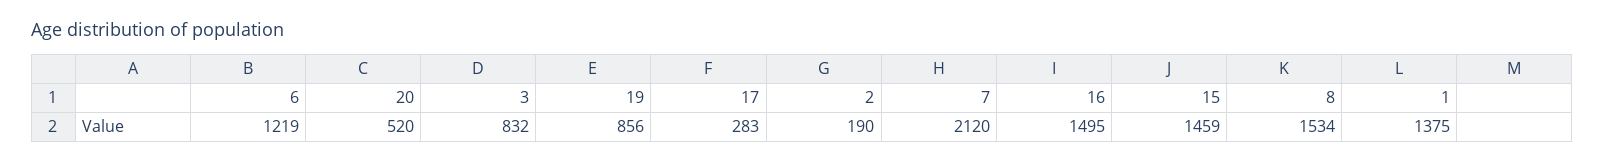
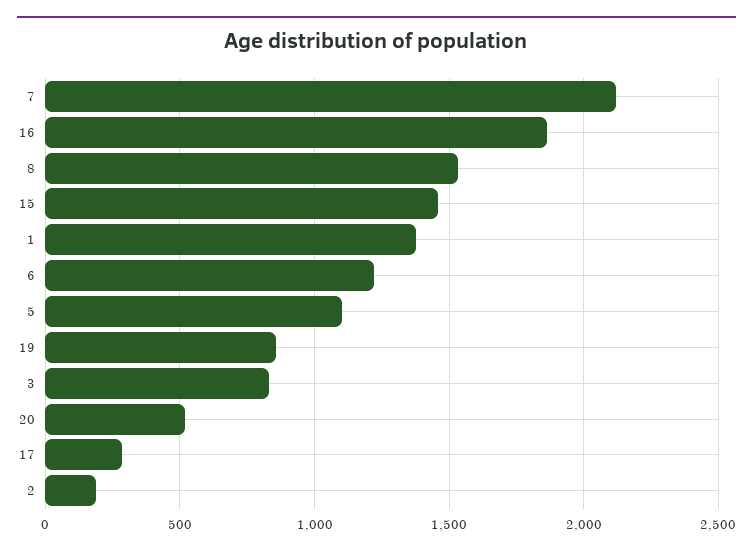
16: 1495 -> 1850
5: none -> 1100

